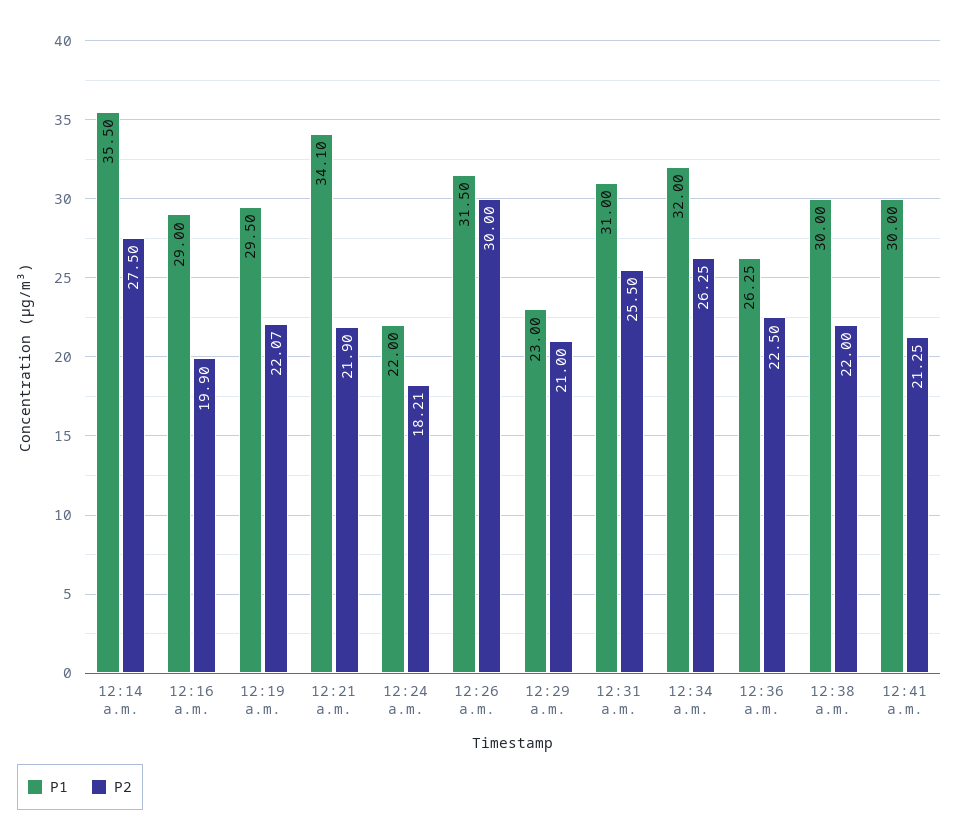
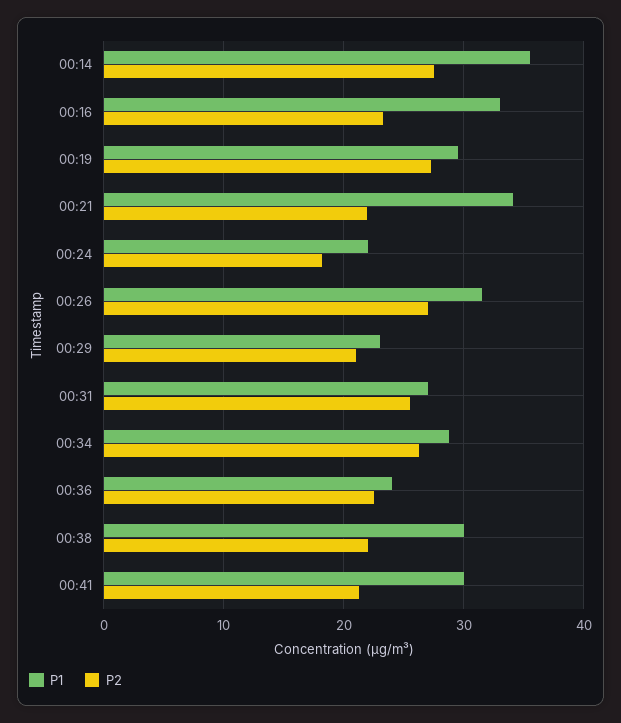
P1, 12:16 a.m.: 29 -> 33
P2, 12:16 a.m.: 19.9 -> 23
P2, 12:19 a.m.: 22.07 -> 27
P2, 12:26 a.m.: 30 -> 27
P1, 12:31 a.m.: 31 -> 27
P1, 12:34 a.m.: 32 -> 29
P1, 12:36 a.m.: 26.25 -> 24

